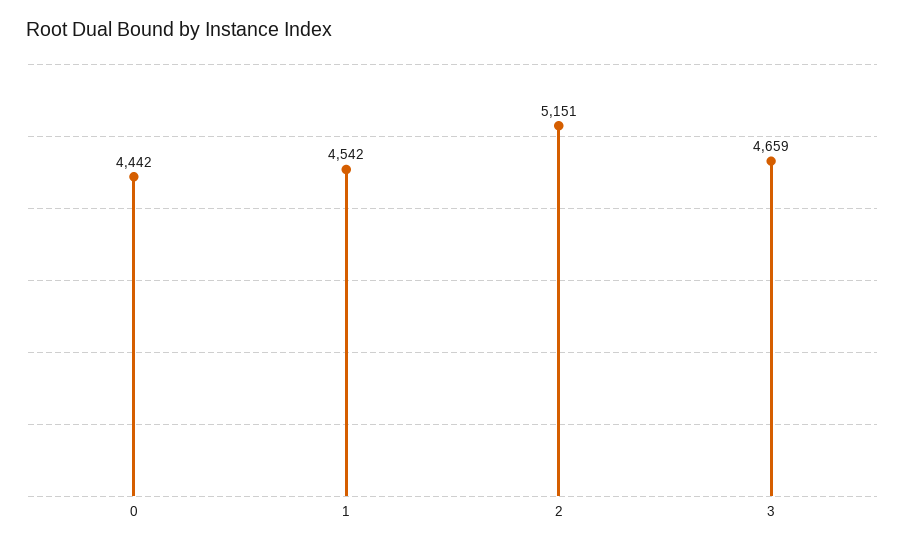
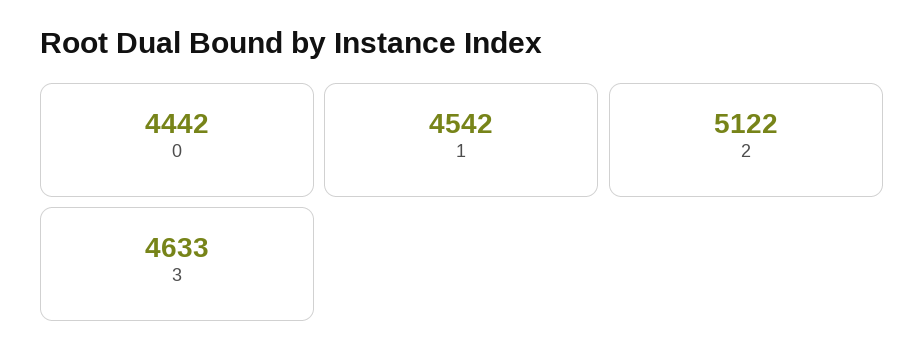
2: 5151 -> 5122
3: 4659 -> 4633

